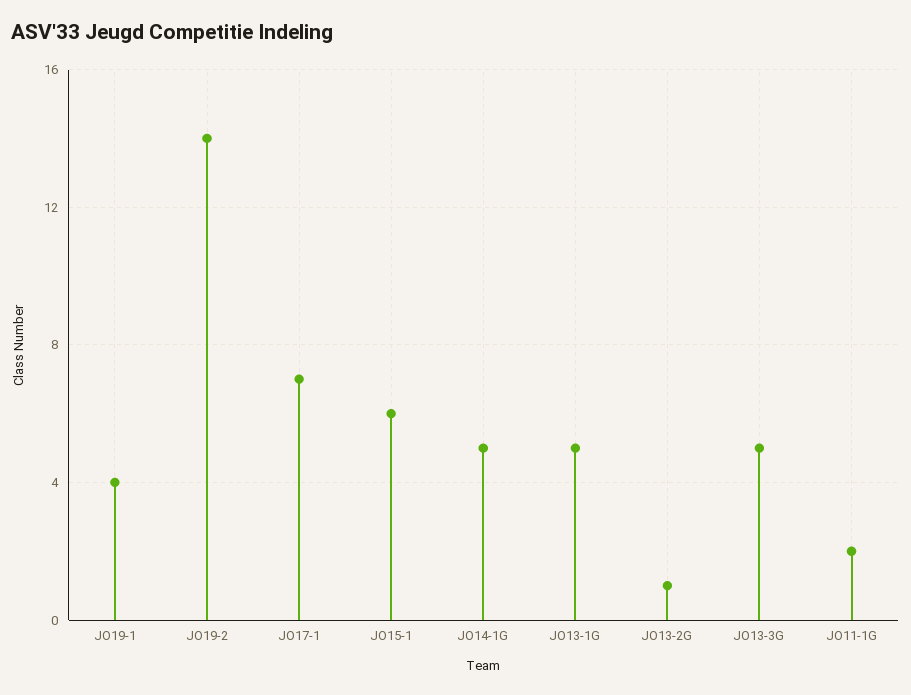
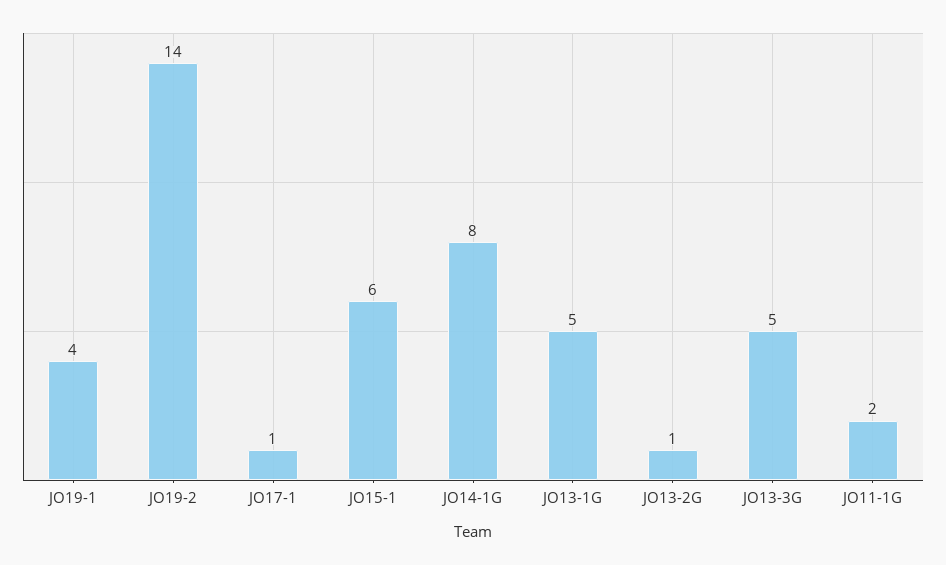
JO17-1: 7 -> 1
JO14-1G: 5 -> 8

